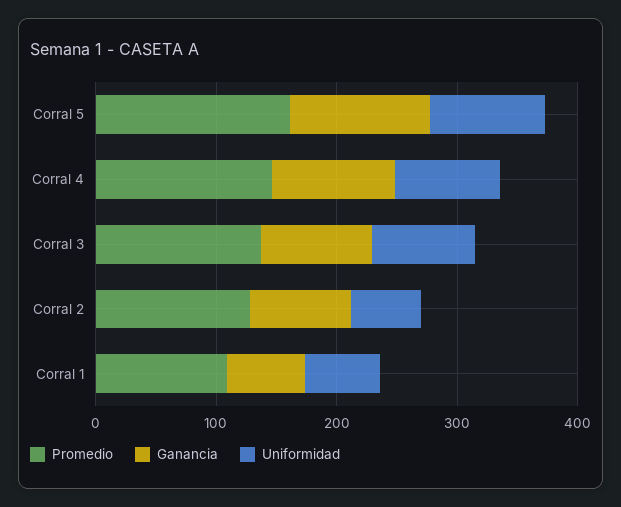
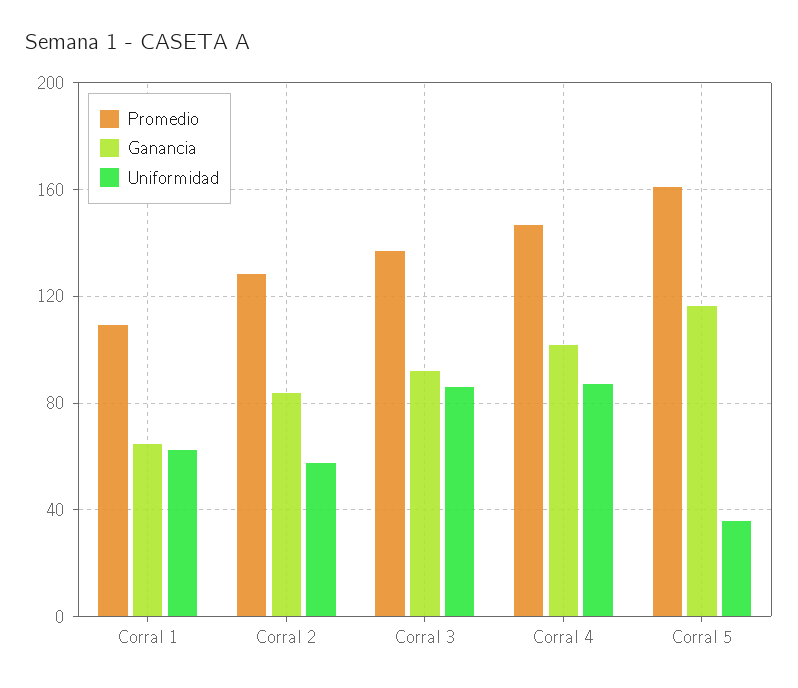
Uniformidad, Corral 5: 100 -> 35

